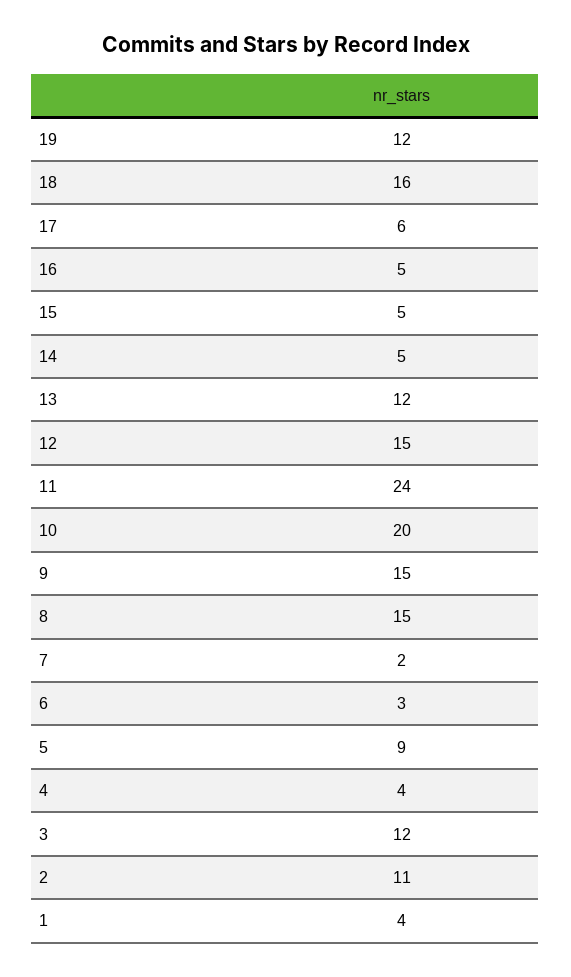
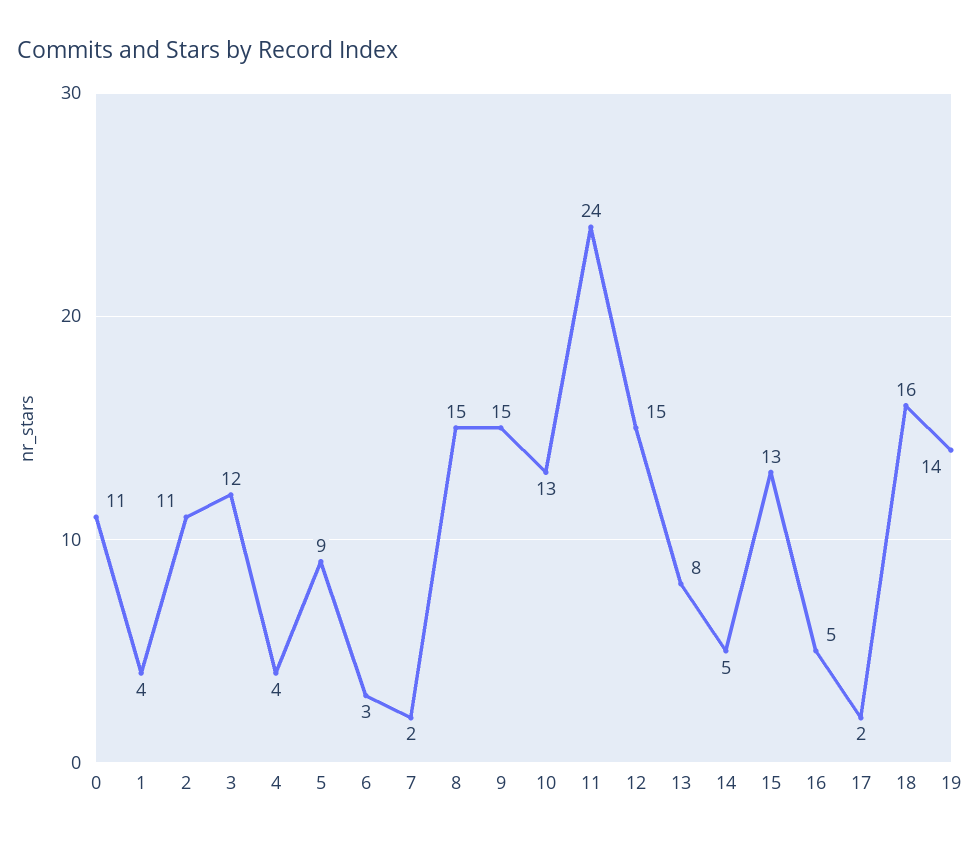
19: 12 -> 14
17: 6 -> 2
15: 5 -> 13
13: 12 -> 8
10: 20 -> 13
0: none -> 11

